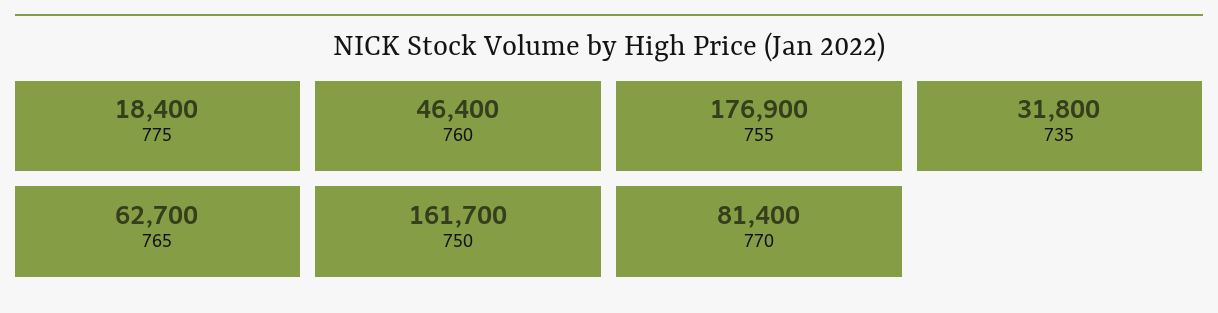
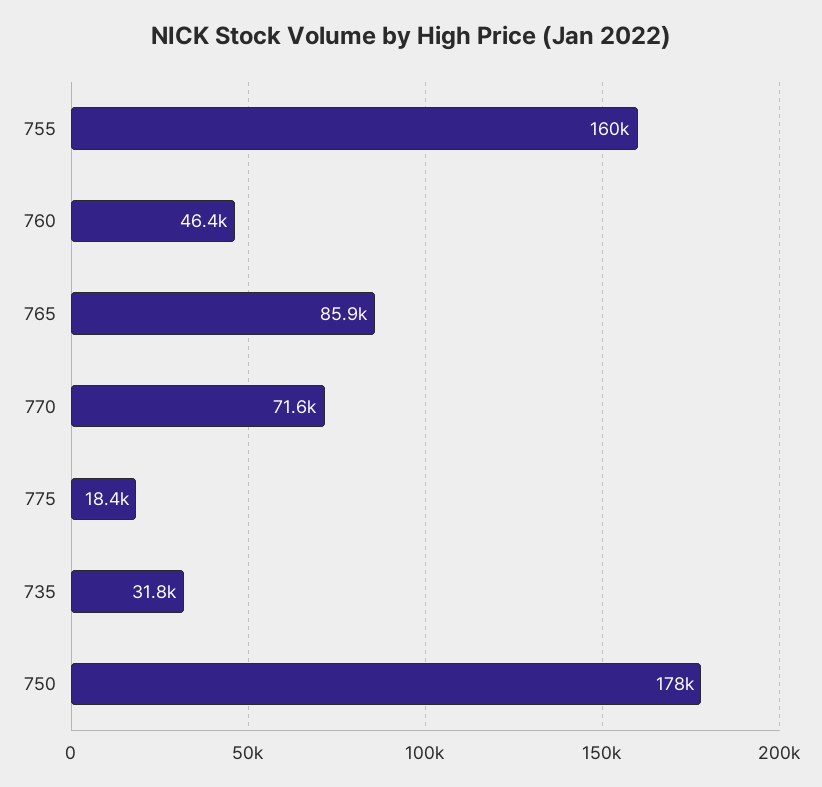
755: 176900 -> 160000
765: 62700 -> 85900
750: 161700 -> 178000
770: 81400 -> 71600

